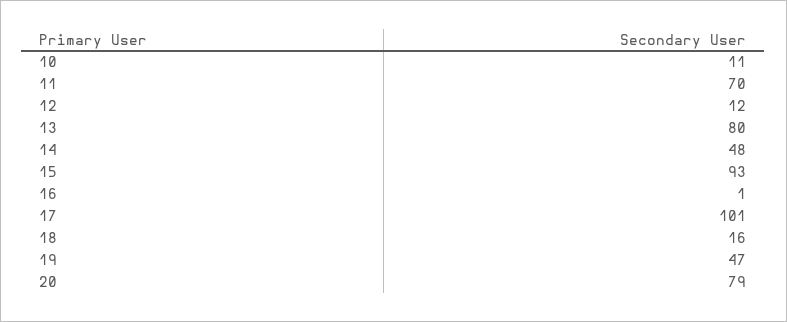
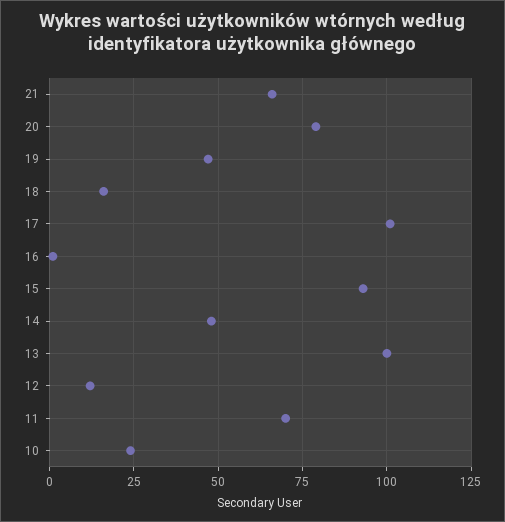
10: 11 -> 25
13: 80 -> 100
21: none -> 65

